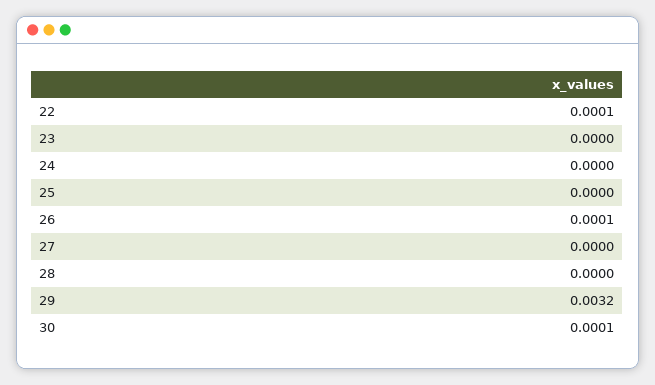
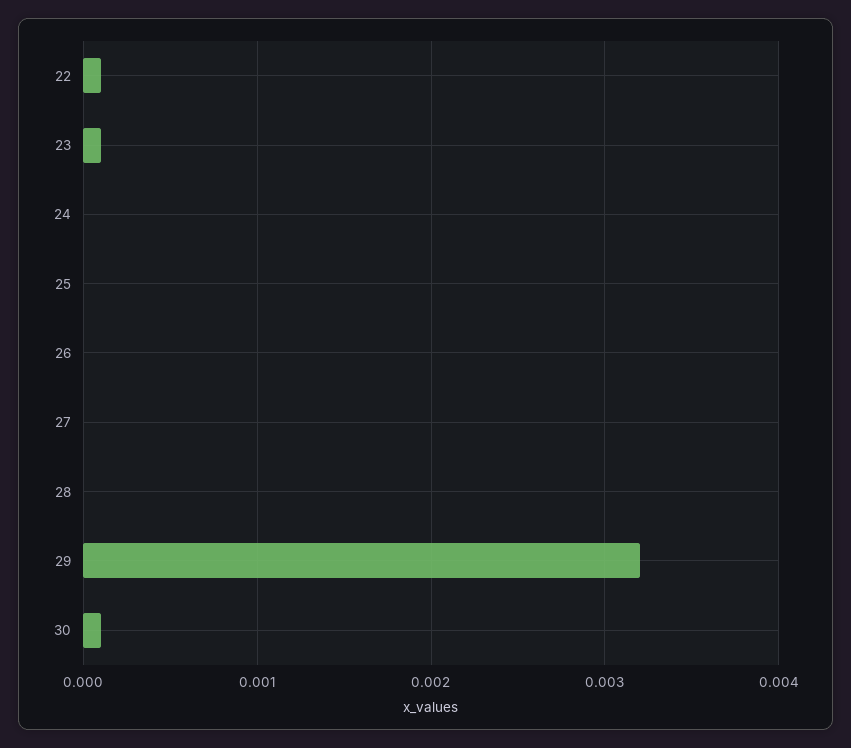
23: 0 -> 0.0001
26: 0.0001 -> 0

